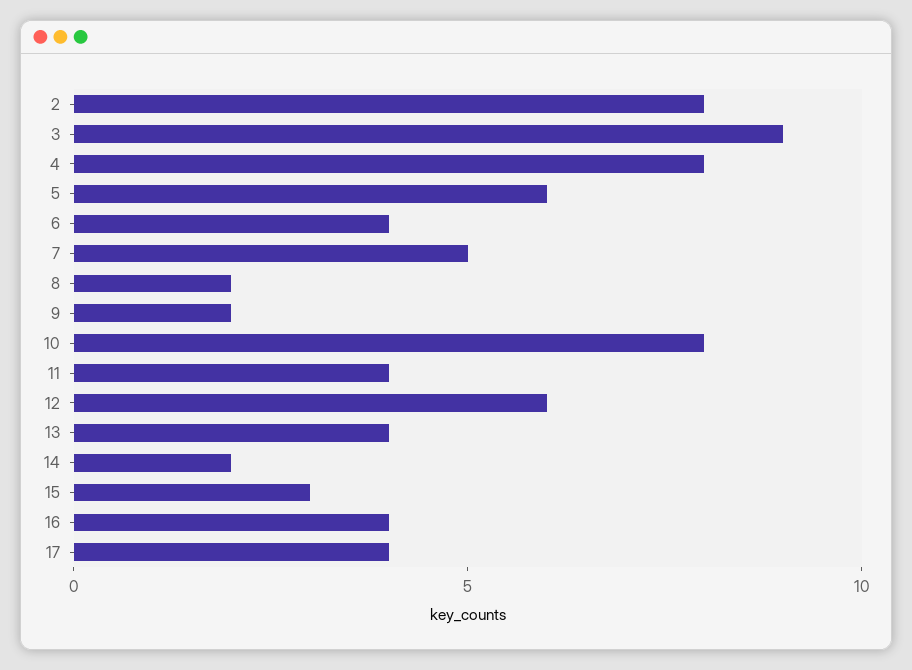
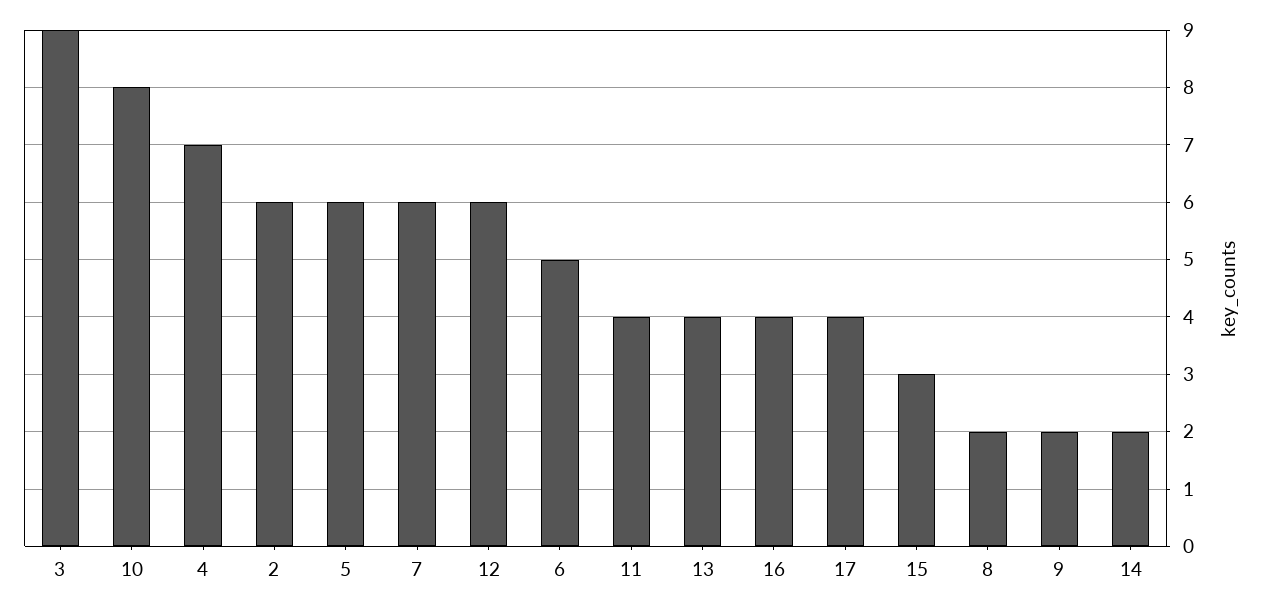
2: 8 -> 6
4: 8 -> 7
6: 4 -> 5
7: 5 -> 6

